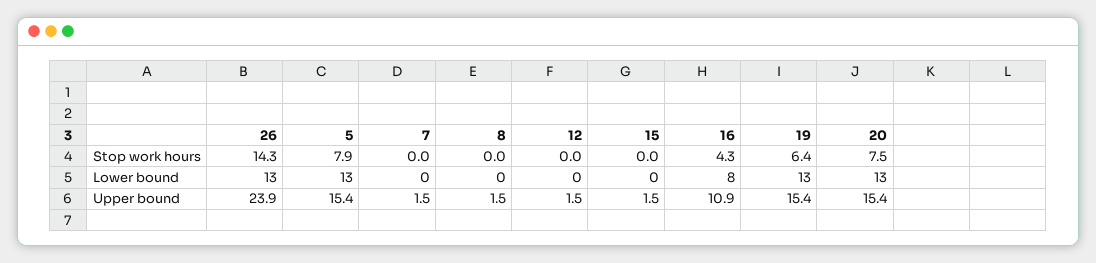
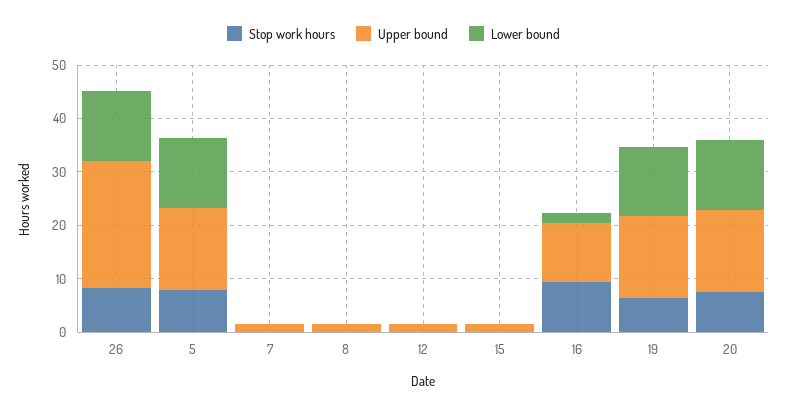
Stop work hours, 26: 14.3 -> 8
Stop work hours, 16: 4.3 -> 10
Lower bound, 16: 8 -> 2

